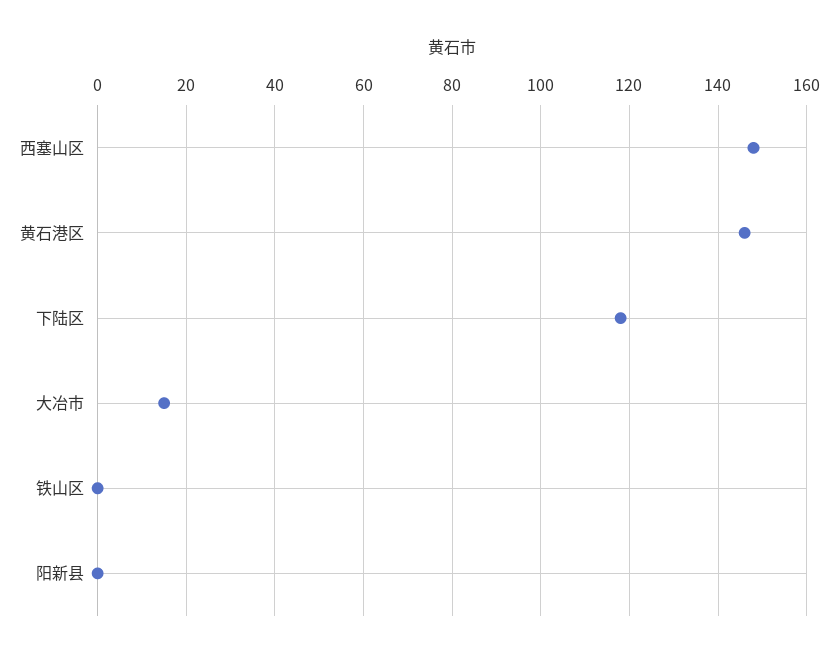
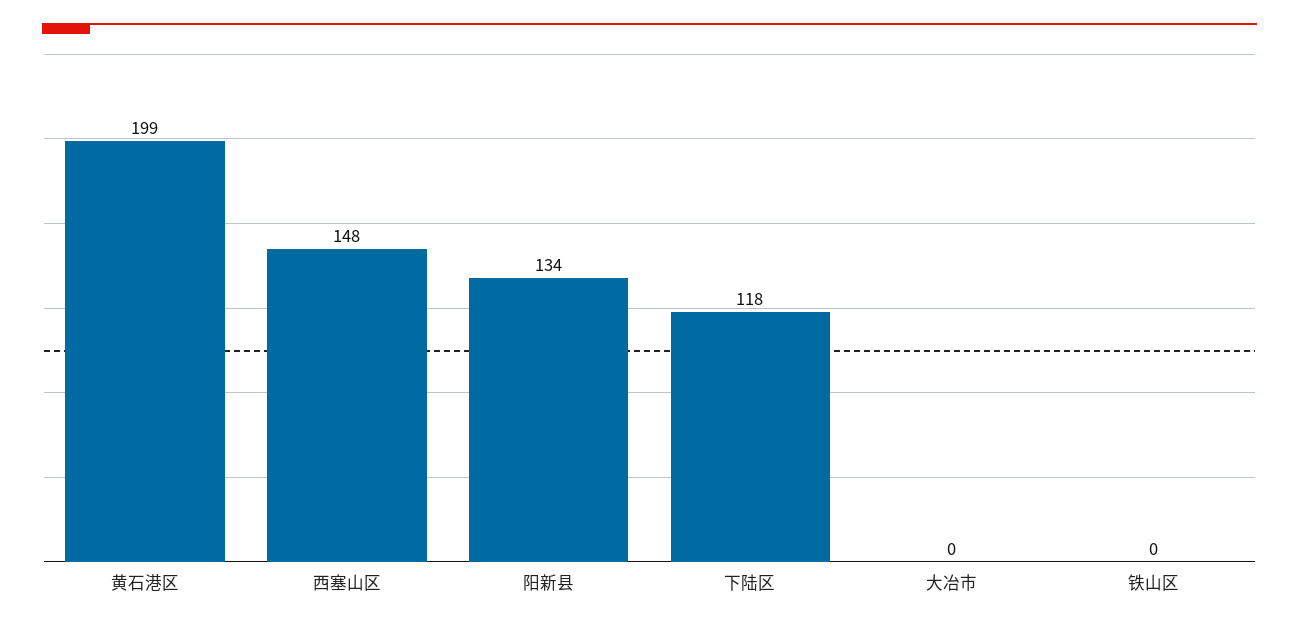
黄石港区: 145 -> 199
大冶市: 15 -> 0
阳新县: 0 -> 134

